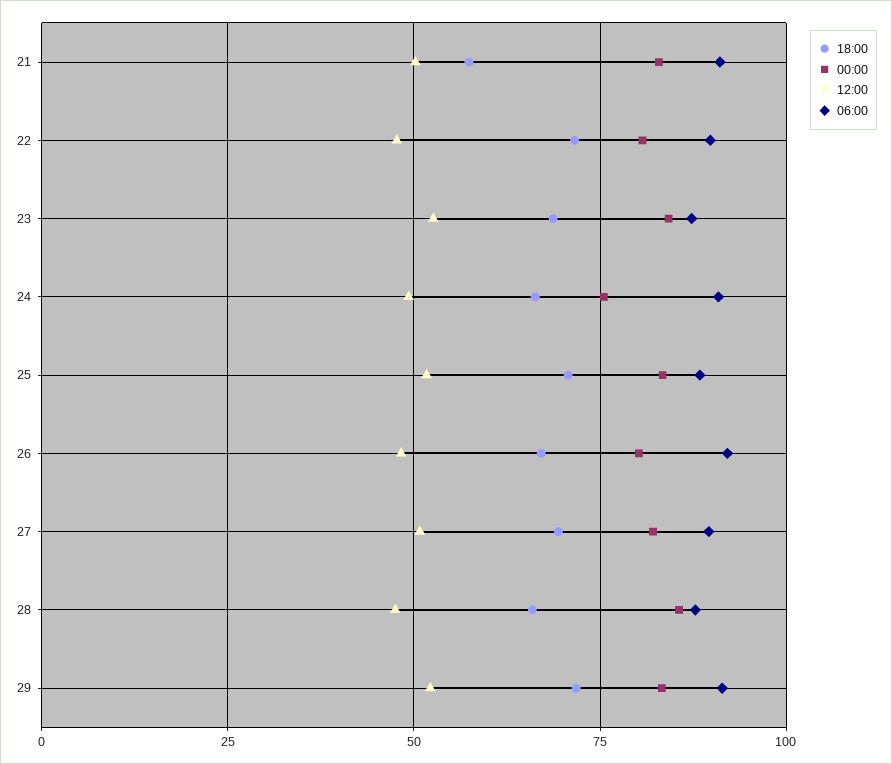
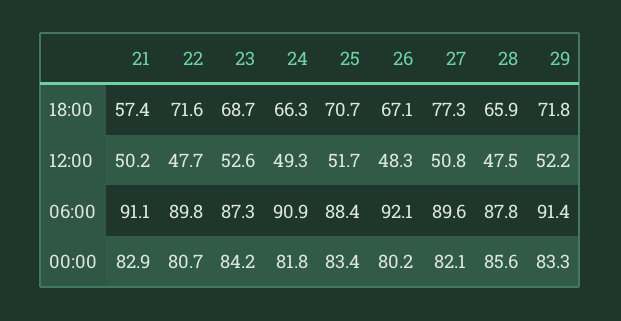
00:00, 24: 75 -> 81.8
18:00, 27: 70 -> 77.3

